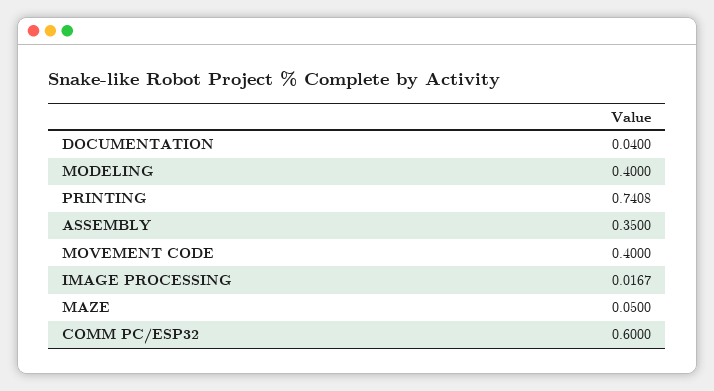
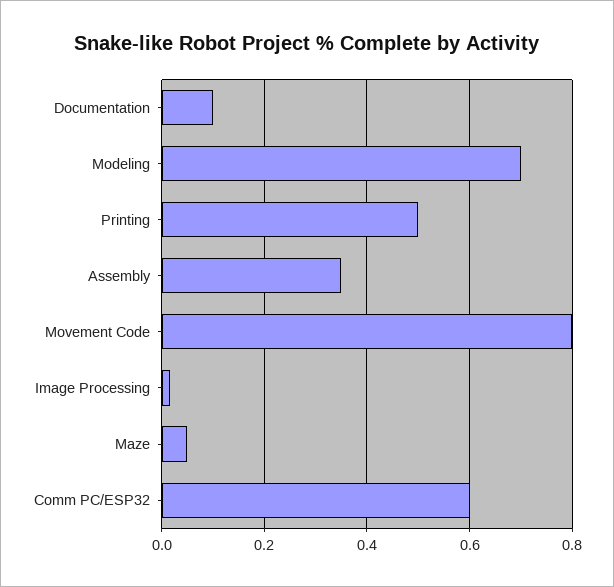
DOCUMENTATION: 0.04 -> 0.1
MODELING: 0.4 -> 0.7
PRINTING: 0.7408 -> 0.5
MOVEMENT CODE: 0.4 -> 0.8

